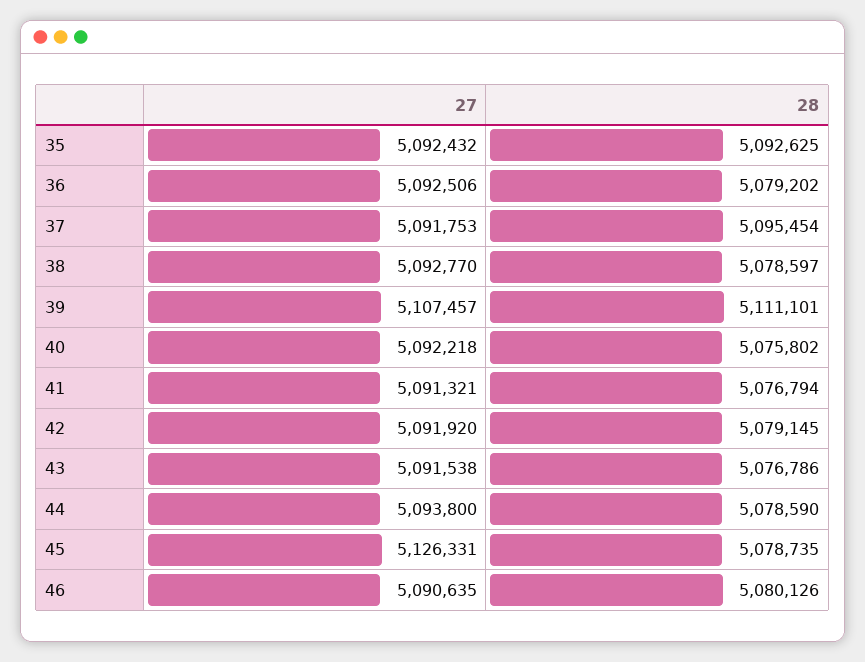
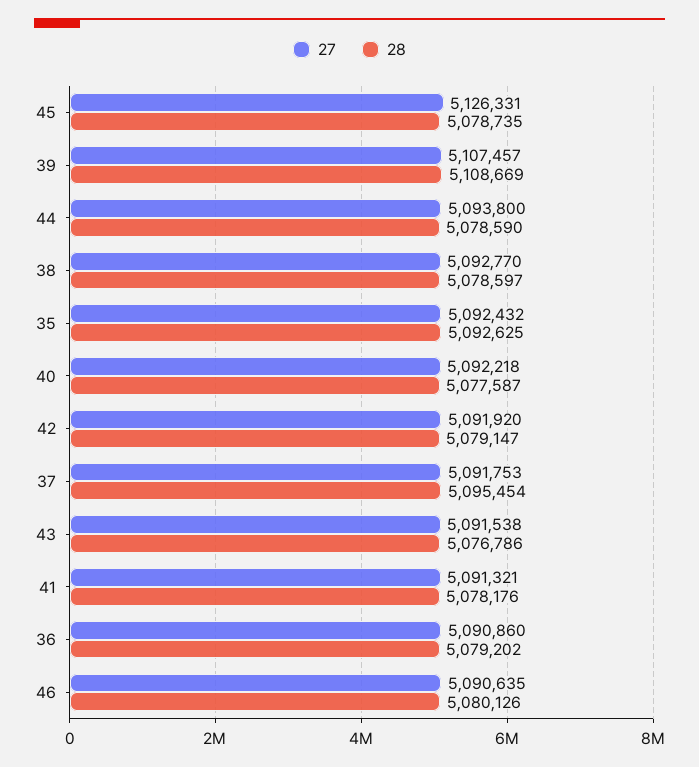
27, 36: 5092506 -> 5090860
28, 39: 5111101 -> 5108669
28, 40: 5075802 -> 5077587
28, 41: 5076794 -> 5078176
28, 42: 5079145 -> 5079147

